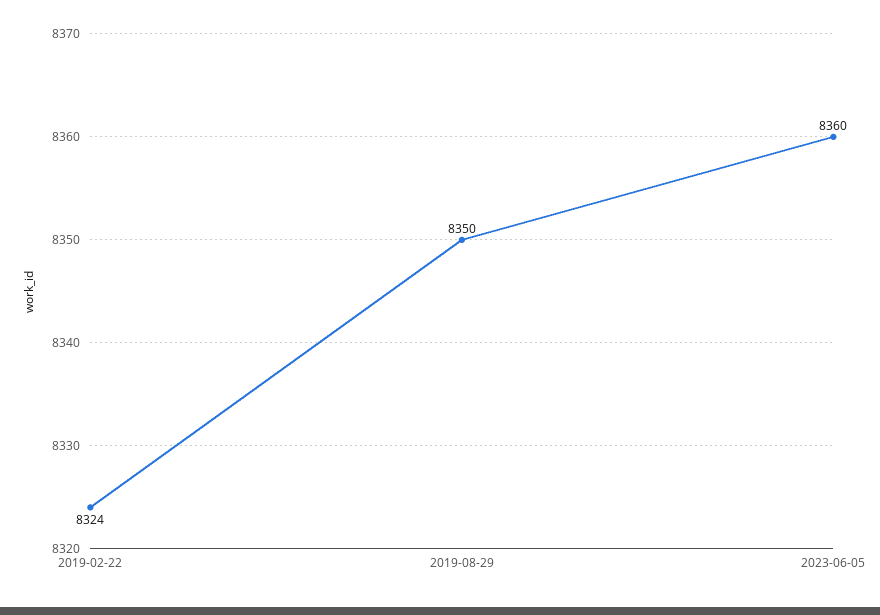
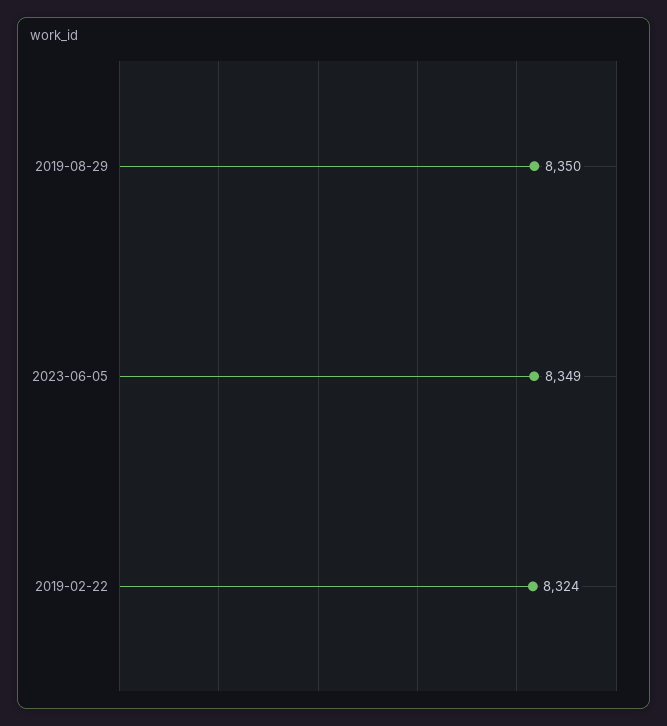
2023-06-05: 8360 -> 8349

